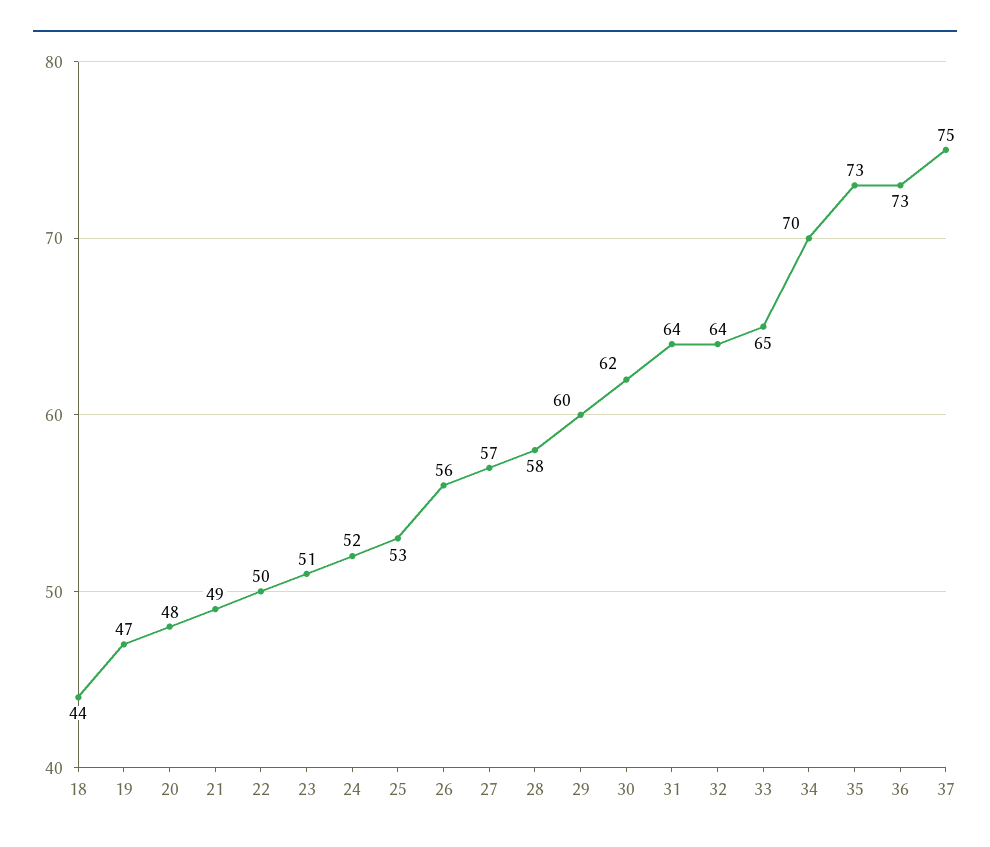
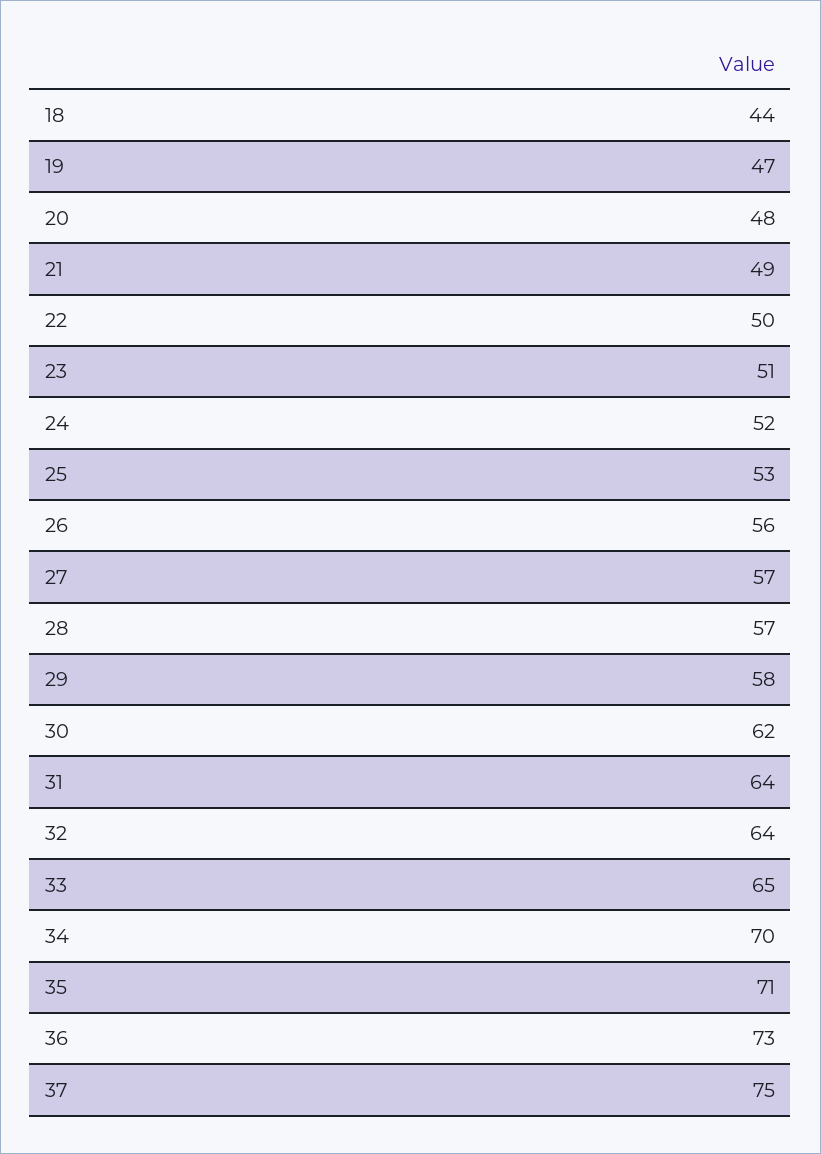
28: 58 -> 57
29: 60 -> 58
35: 73 -> 71

